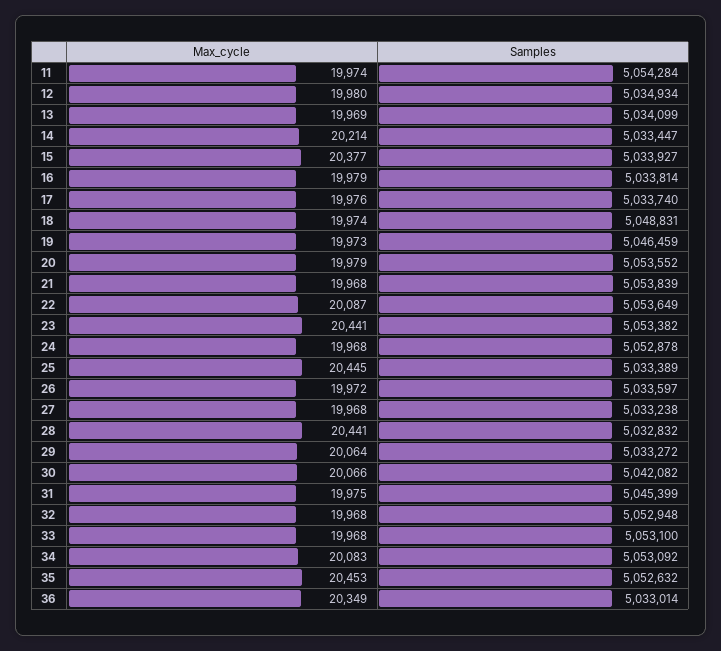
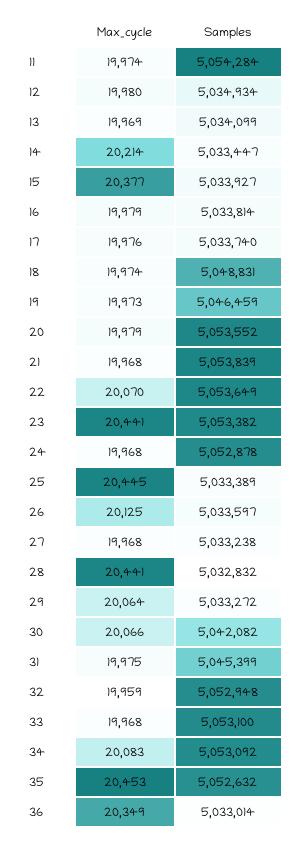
Max_cycle, 22: 20087 -> 20070
Max_cycle, 26: 19972 -> 20125
Max_cycle, 32: 19968 -> 19959

